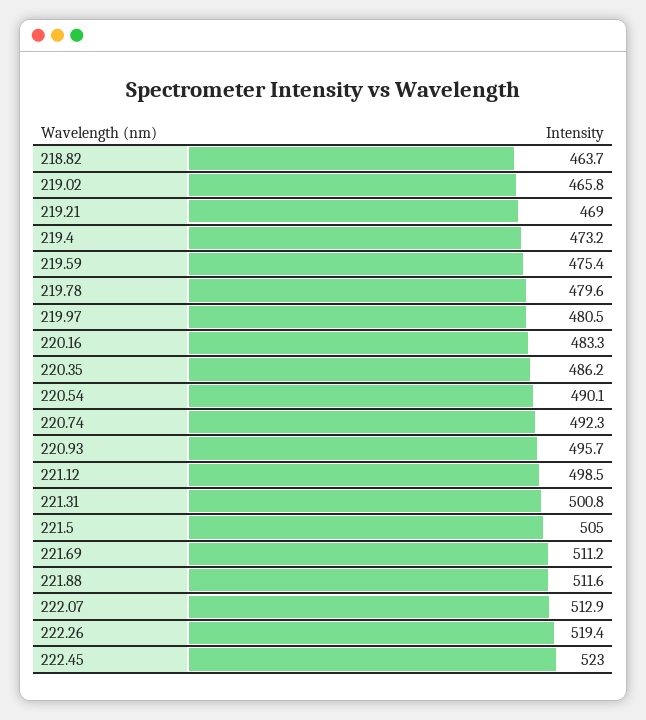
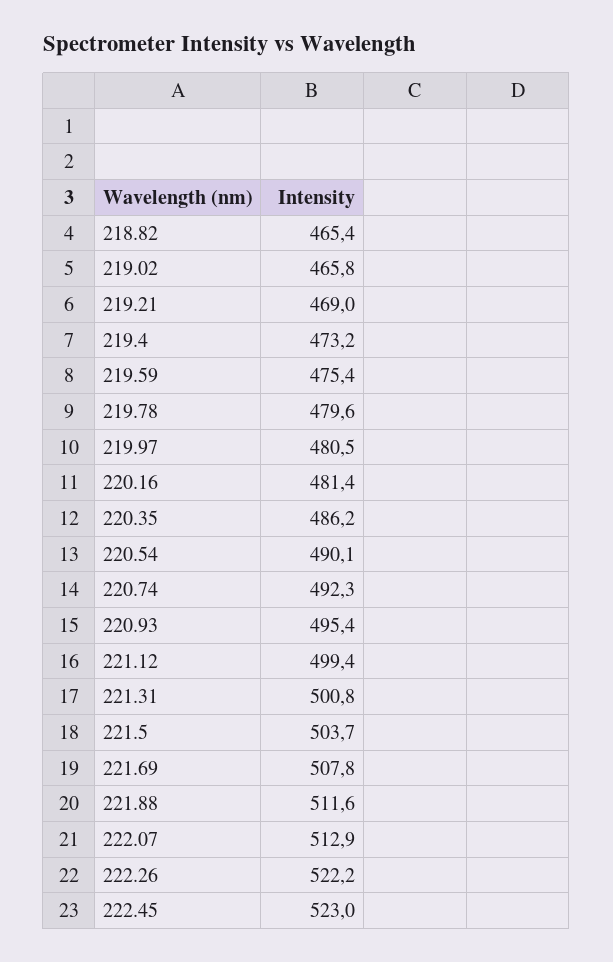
218.82: 463.7 -> 465.4
220.16: 483.3 -> 481.4
220.93: 495.7 -> 495.4
221.12: 498.5 -> 499.4
221.5: 505 -> 503.7
221.69: 511.2 -> 507.8
222.26: 519.4 -> 522.2

